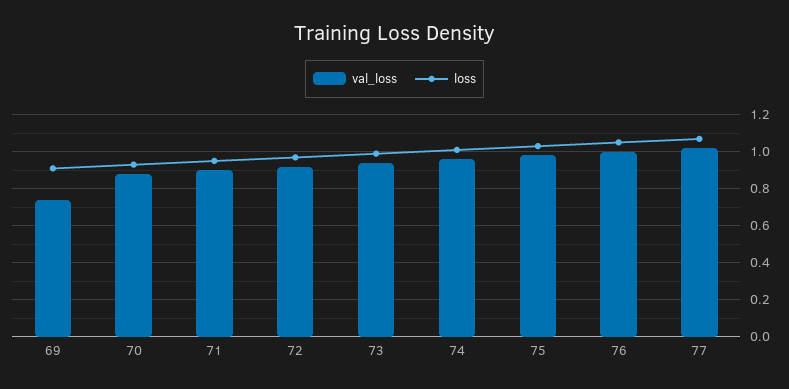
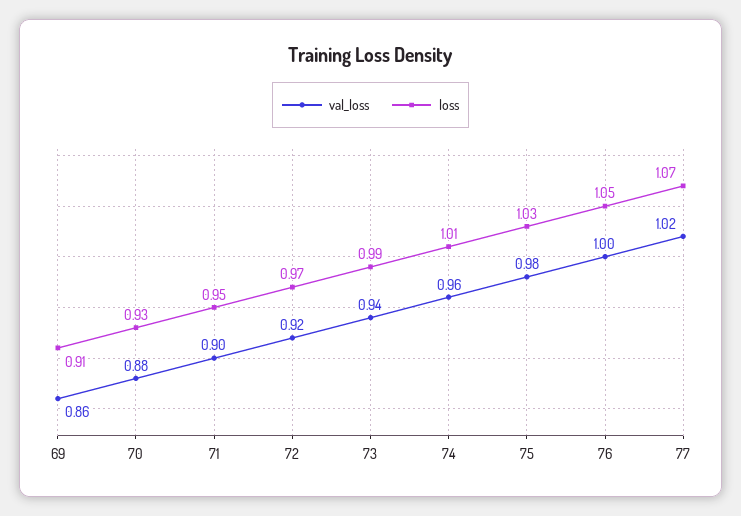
val_loss, 69: 0.75 -> 0.86

